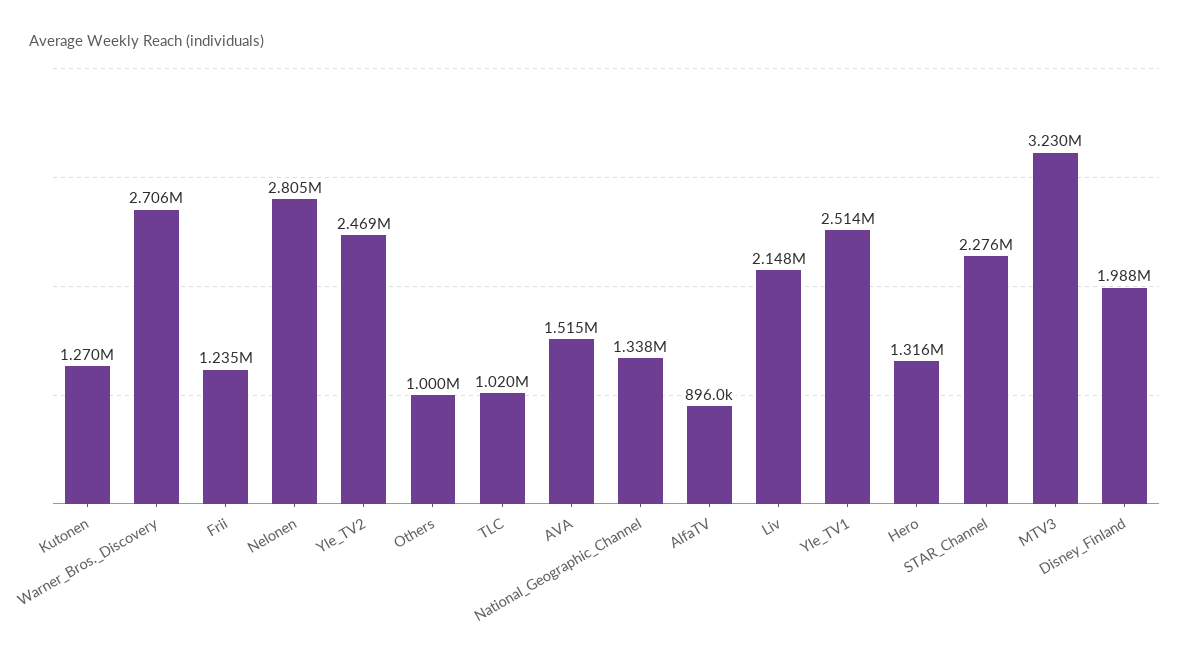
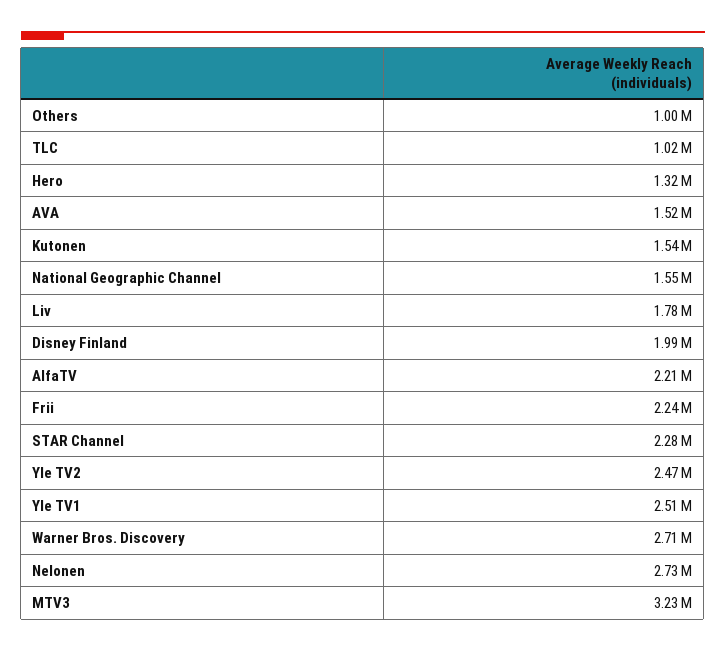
Kutonen: 1270000 -> 1540000
Frii: 1235000 -> 2240000
Nelonen: 2805000 -> 2730000
National_Geographic_Channel: 1338000 -> 1550000
AlfaTV: 896000 -> 2210000
Liv: 2148000 -> 1780000

